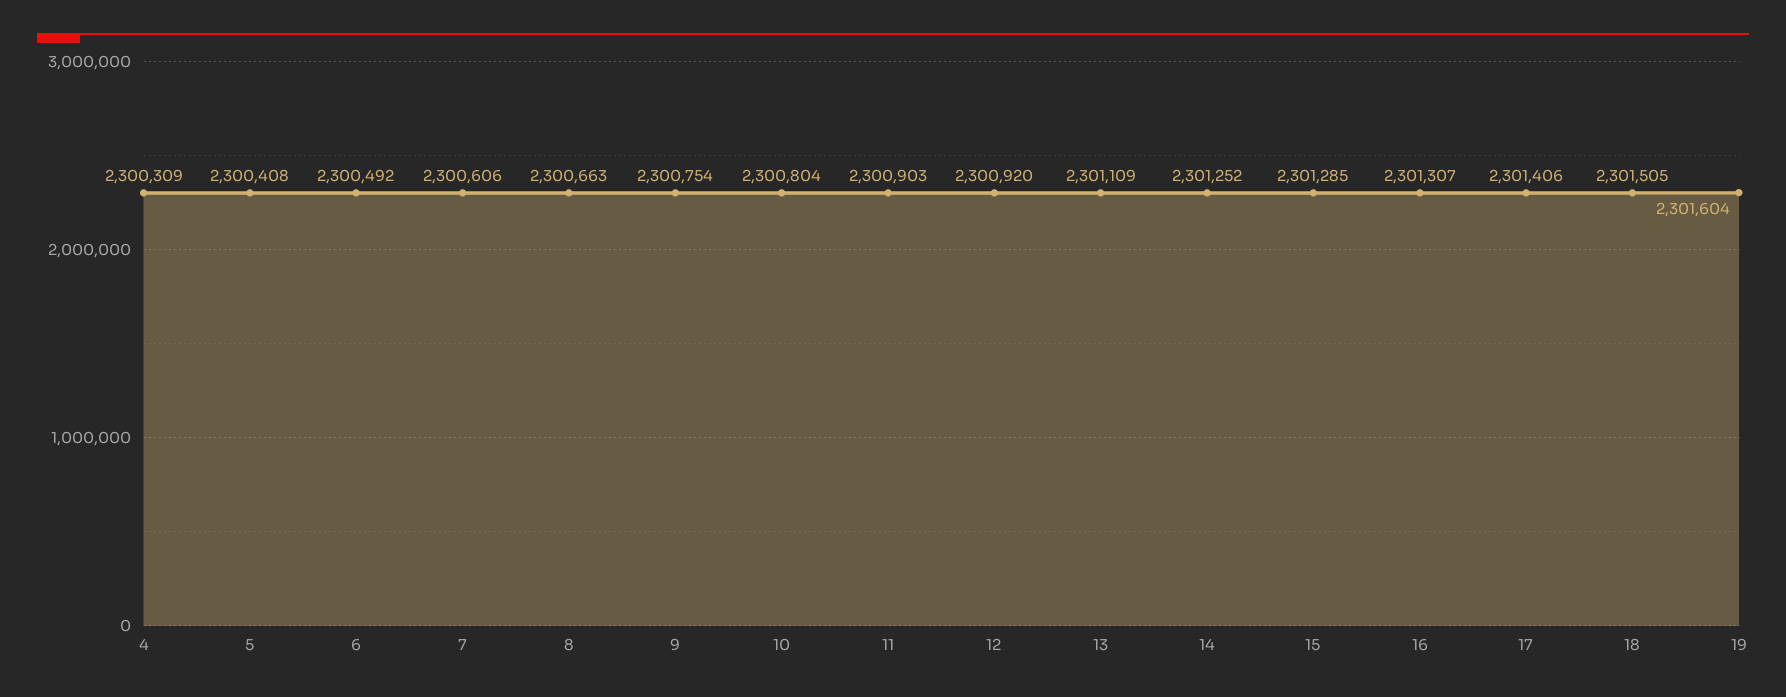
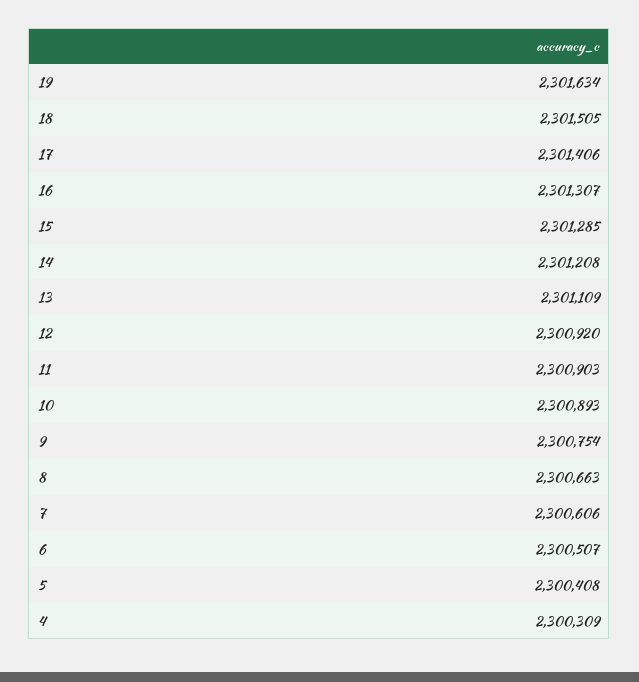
6: 2300492 -> 2300507
10: 2300804 -> 2300893
14: 2301252 -> 2301208
19: 2301604 -> 2301634

